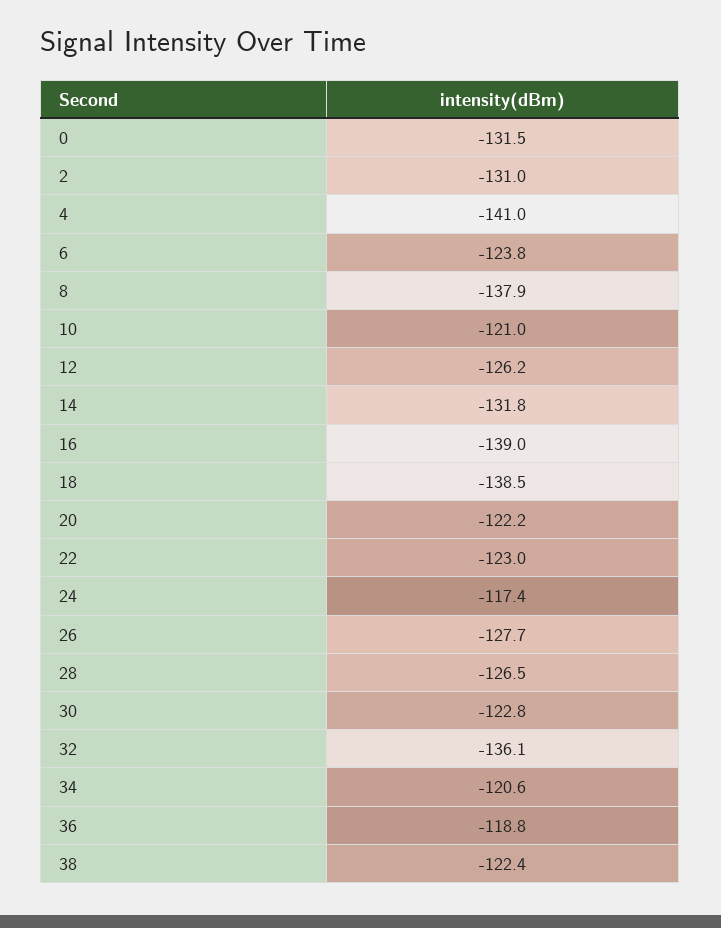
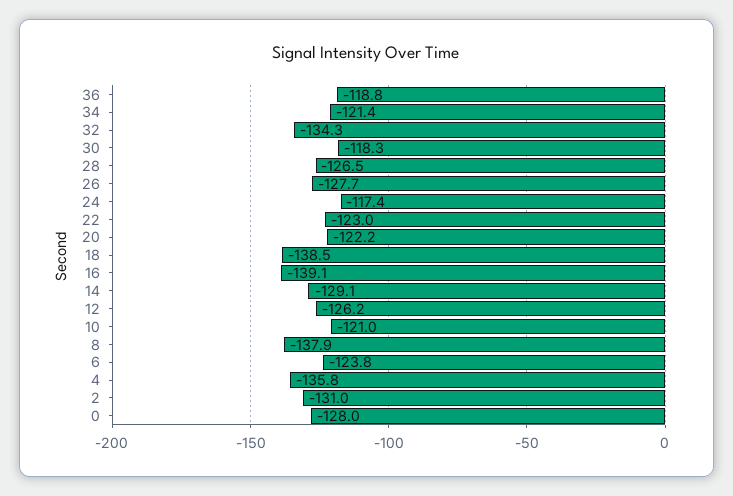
0: -131.5 -> -128
4: -141 -> -135.8
14: -131.8 -> -129.1
16: -139 -> -139.1
30: -122.8 -> -118.3
32: -136.1 -> -134.3
34: -120.6 -> -121.4
38: -122.4 -> none

